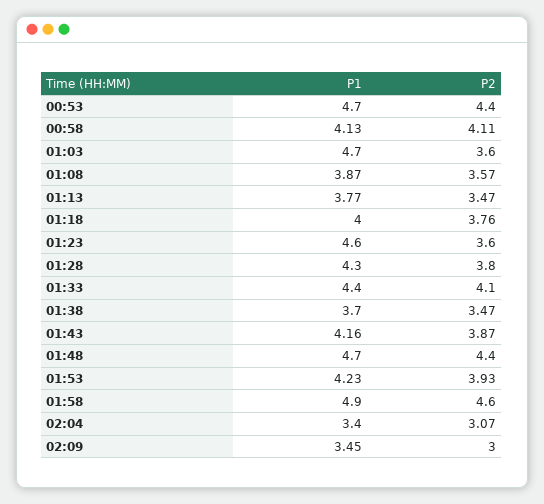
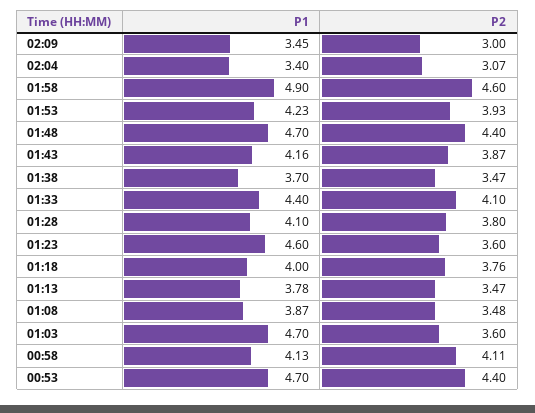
P2, 01:08: 3.57 -> 3.48
P1, 01:13: 3.77 -> 3.78
P1, 01:28: 4.3 -> 4.1

